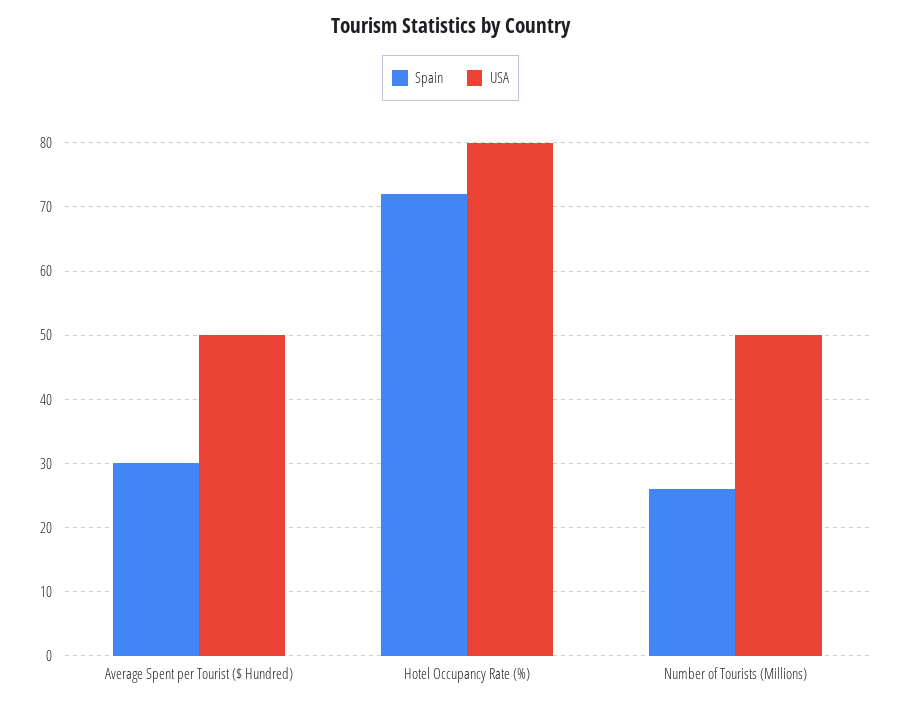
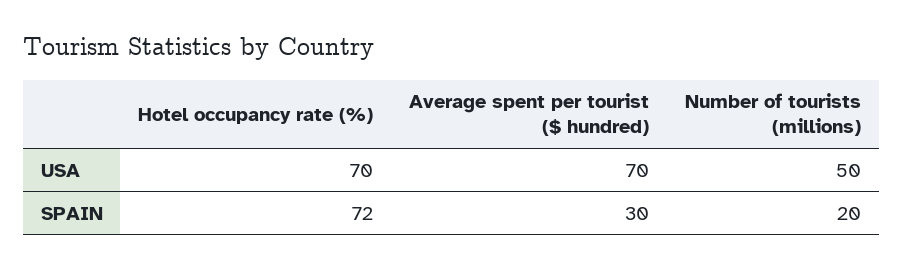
USA, Average Spent per Tourist ($ Hundred): 50 -> 70
USA, Hotel Occupancy Rate (%): 80 -> 70
Spain, Number of Tourists (Millions): 26 -> 20

